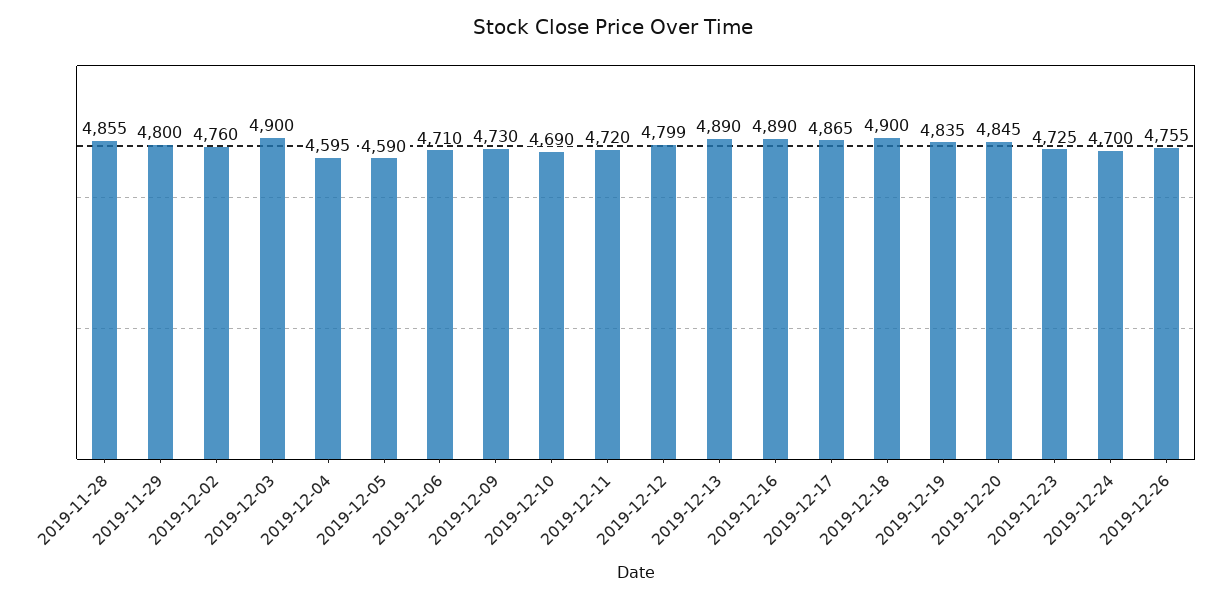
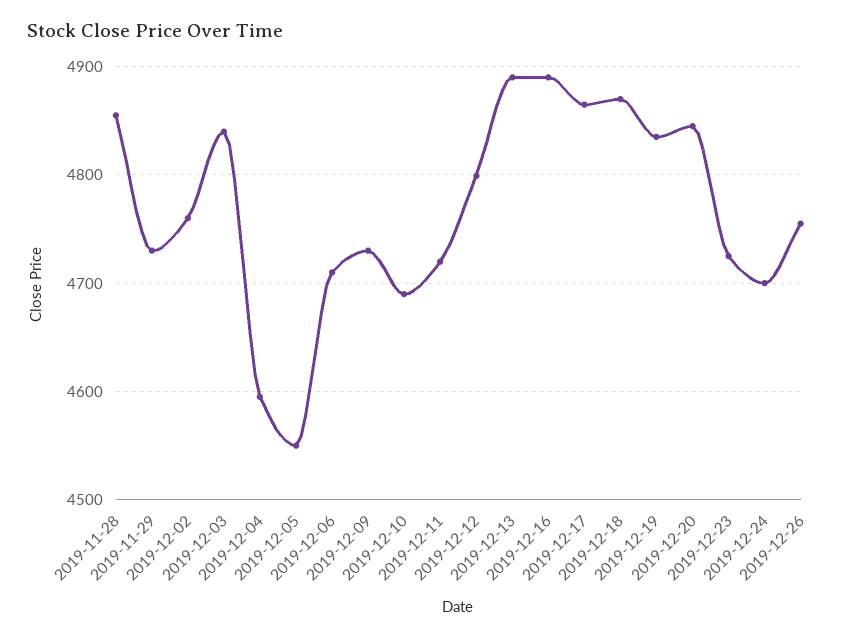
2019-11-29: 4800 -> 4730
2019-12-03: 4900 -> 4840
2019-12-05: 4590 -> 4550
2019-12-18: 4900 -> 4870

